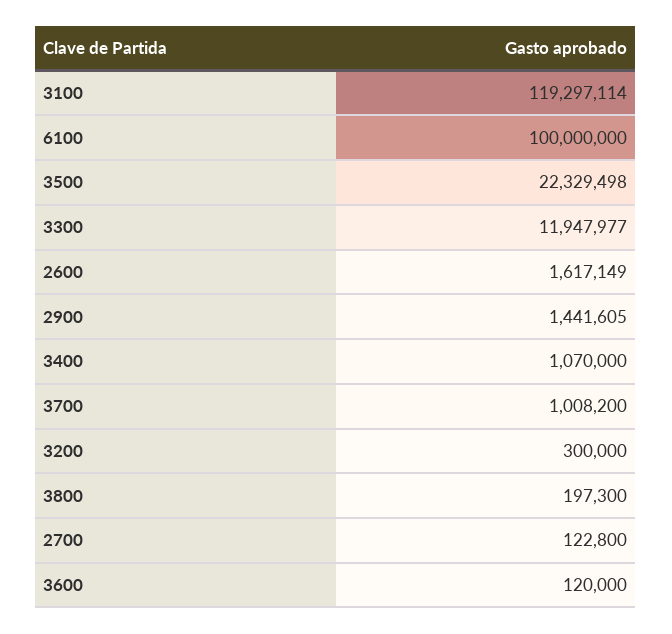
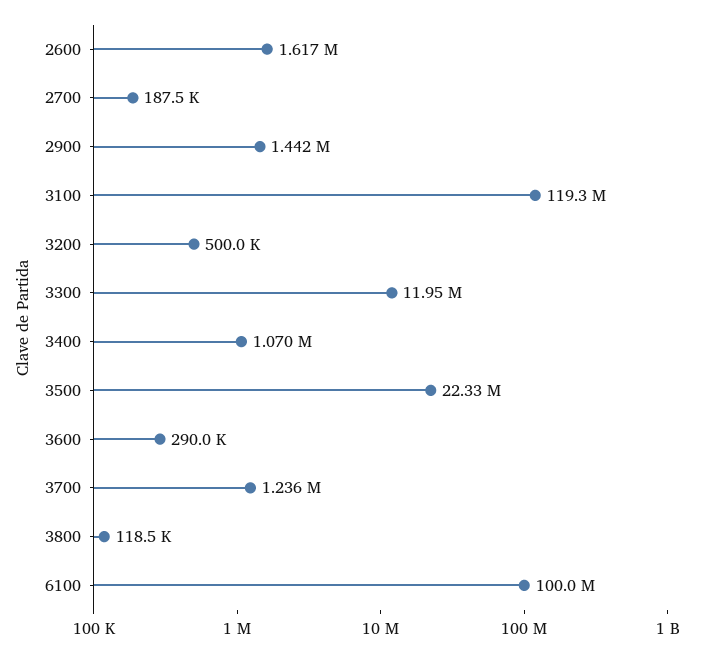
3700: 1008200 -> 1236000
3200: 300000 -> 500000
3800: 197300 -> 118500
2700: 122800 -> 187500
3600: 120000 -> 290000

